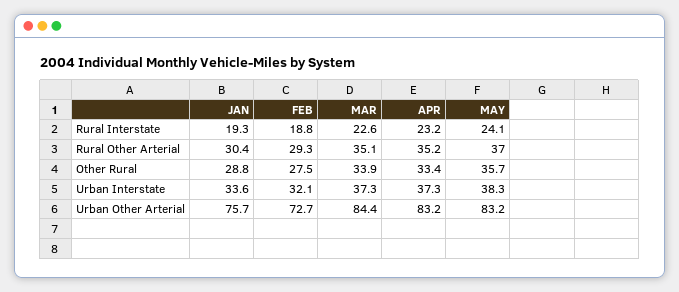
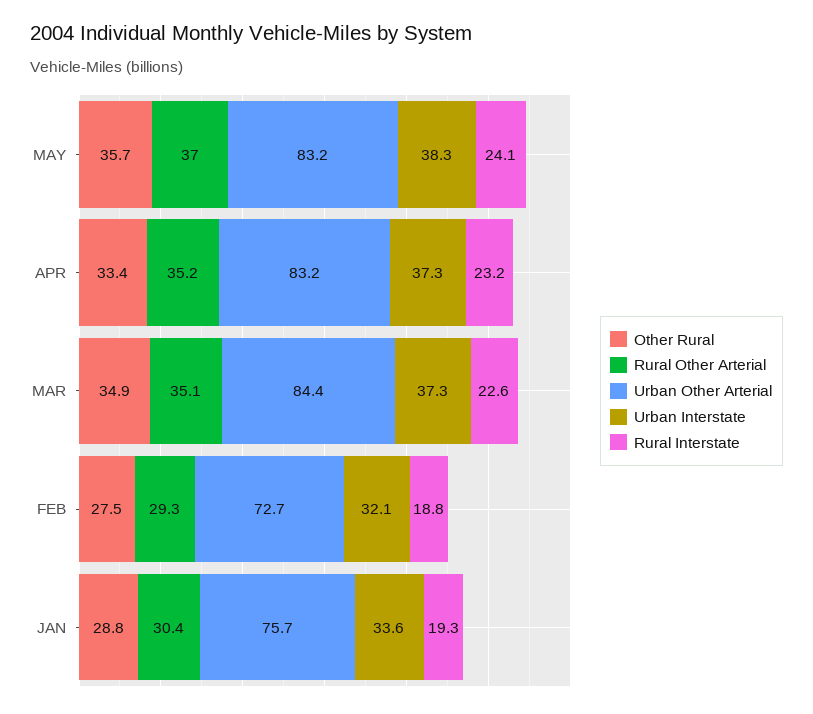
Other Rural, MAR: 33.9 -> 34.9

